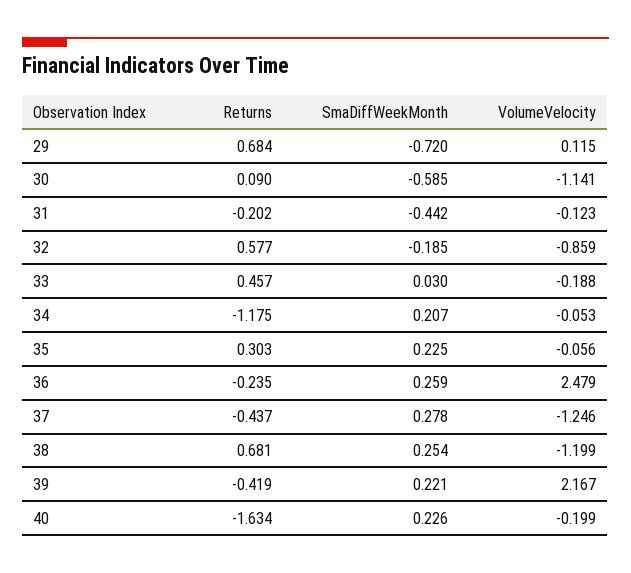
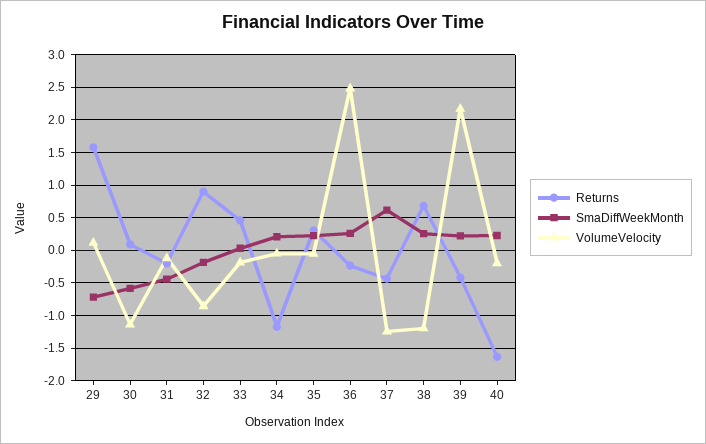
Returns, 29: 0.684 -> 1.6
Returns, 32: 0.577 -> 0.9
SmaDiffWeekMonth, 37: 0.278 -> 0.6

